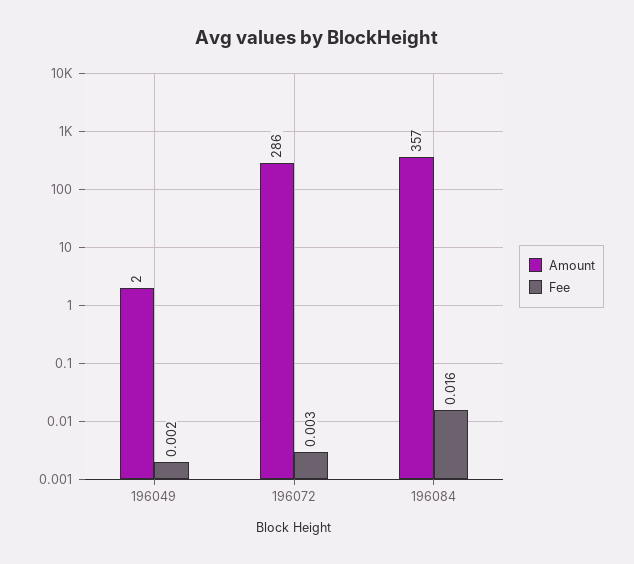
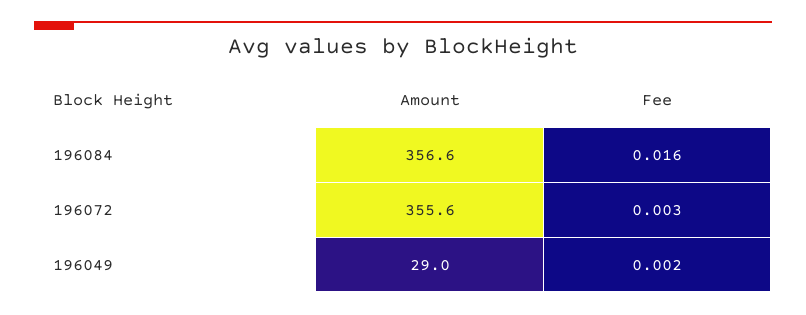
Amount, 196049: 2 -> 29
Amount, 196072: 286 -> 355.6

